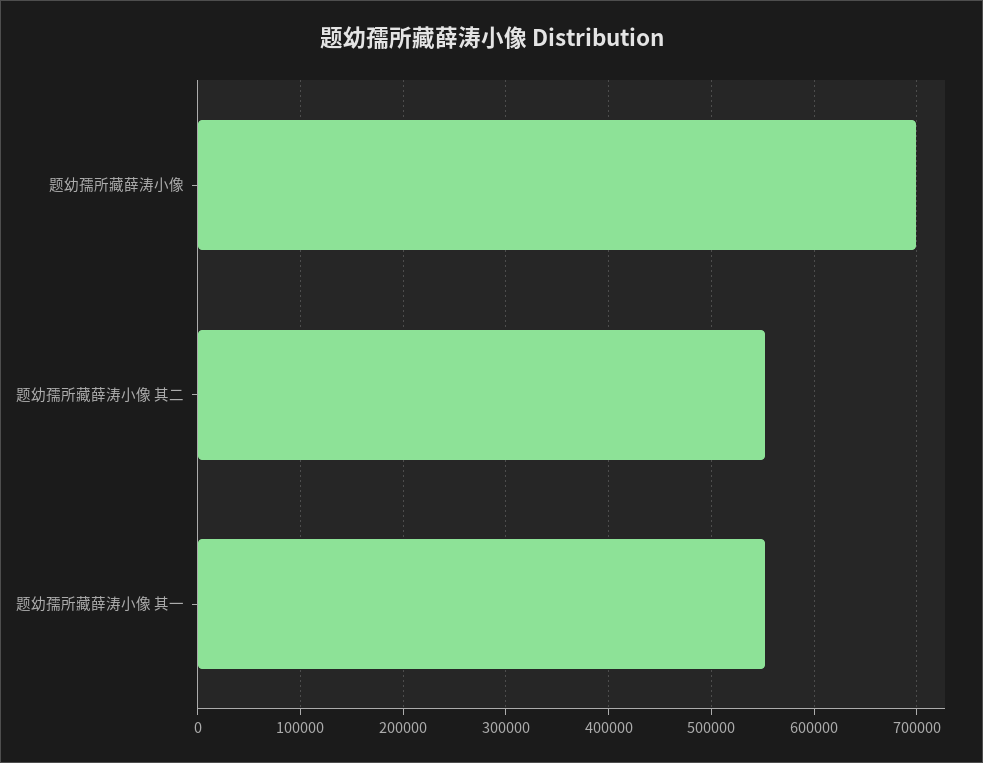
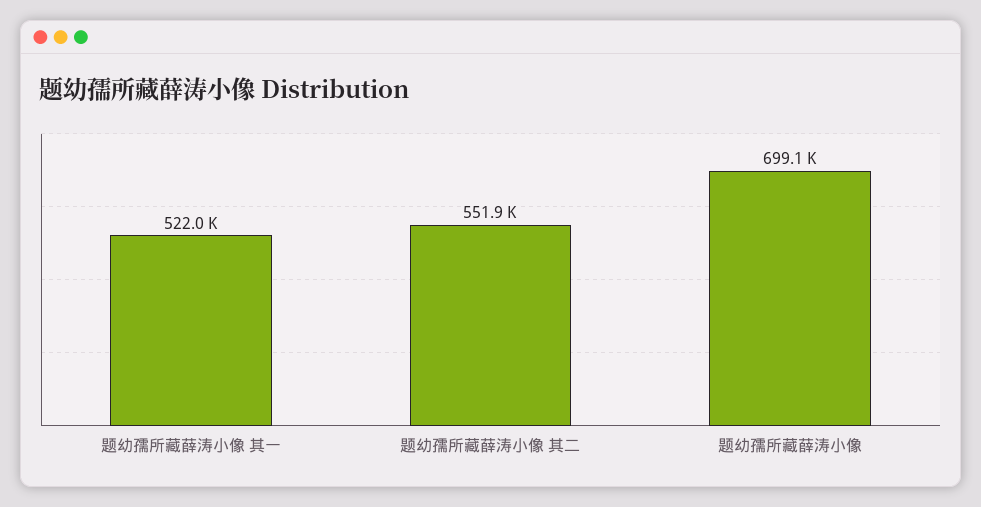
题幼孺所藏薛涛小像 其一: 550000 -> 522000

